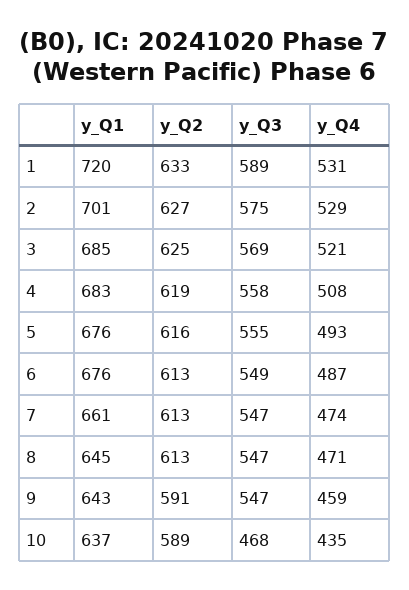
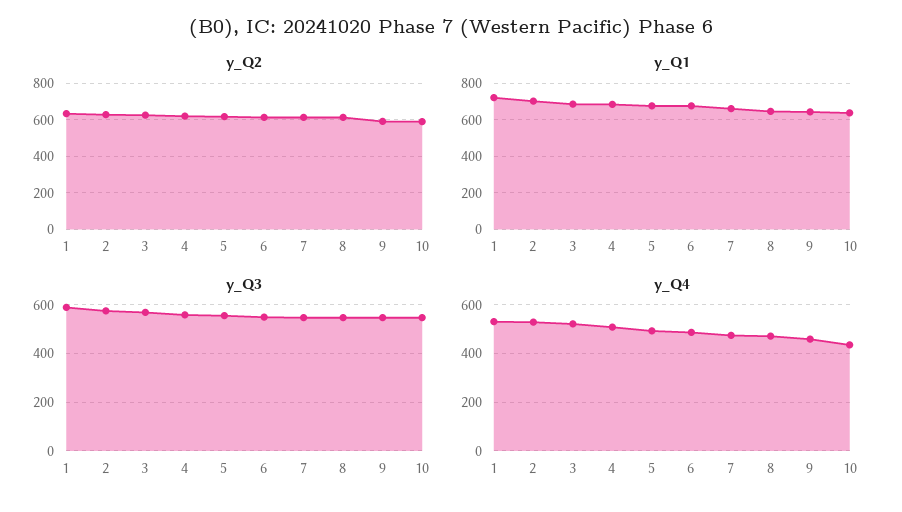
y_Q3, 10: 468 -> 550

